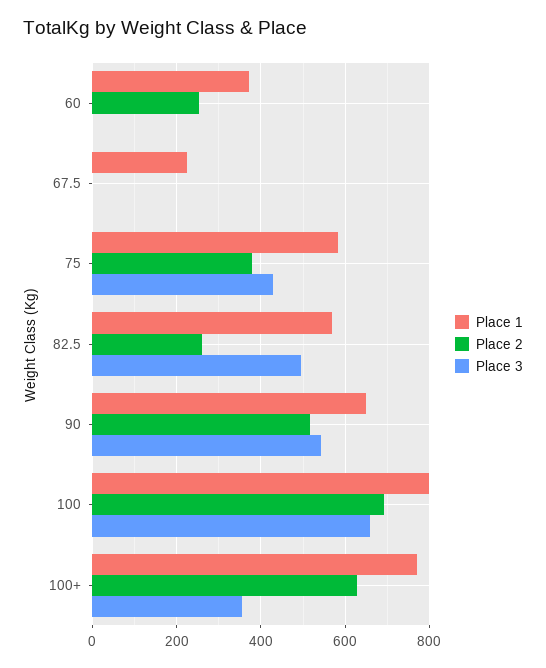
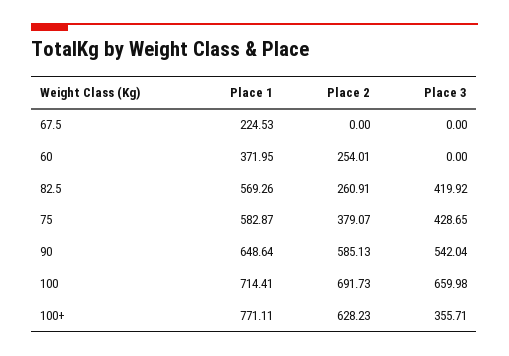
Place 3, 82.5: 500 -> 419.92
Place 2, 90: 520 -> 585.13
Place 1, 100: 800 -> 714.41

